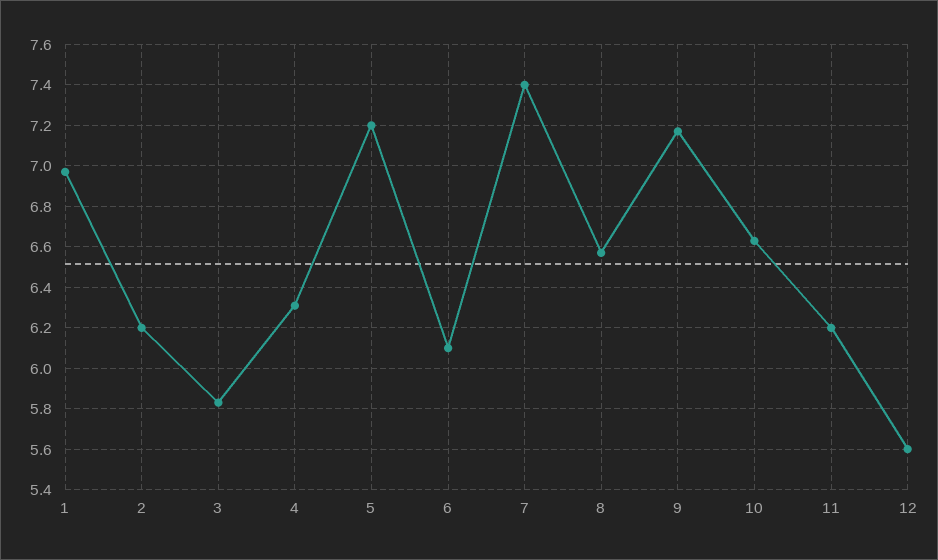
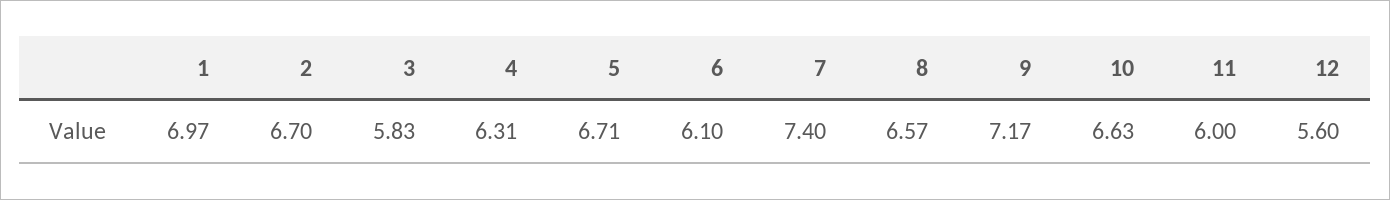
2: 6.2 -> 6.7
5: 7.2 -> 6.71
11: 6.2 -> 6

